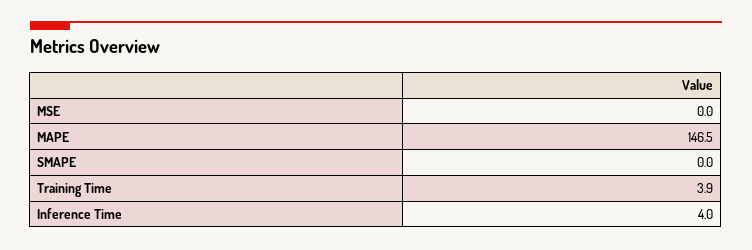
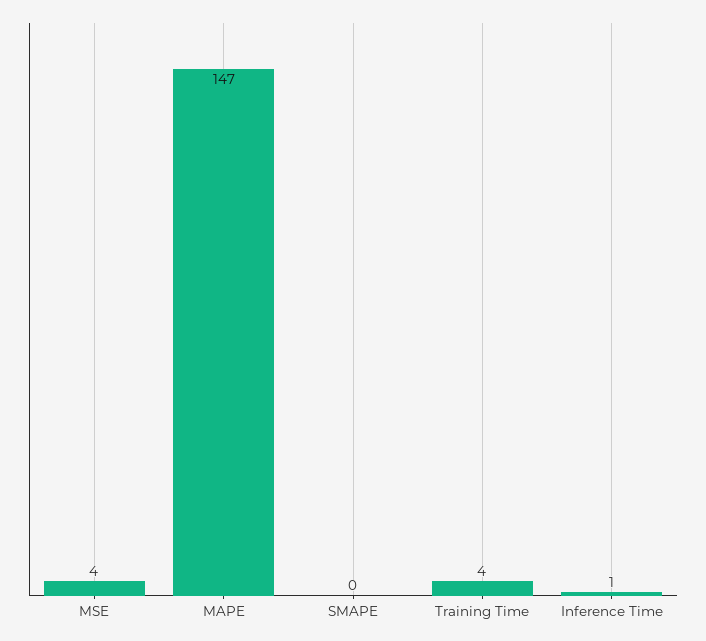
MSE: 0 -> 4
Inference Time: 4 -> 1

